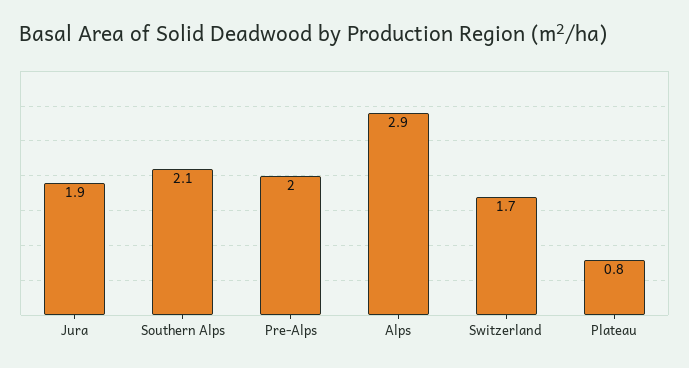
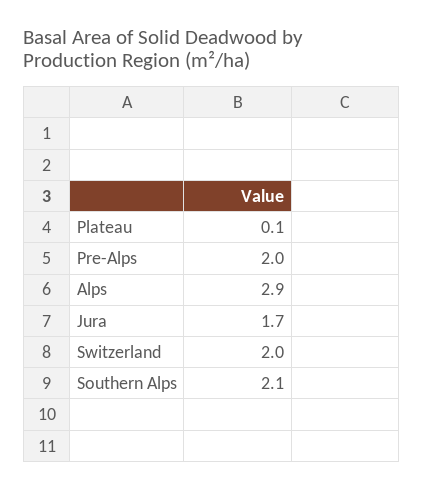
Jura: 1.9 -> 1.7
Switzerland: 1.7 -> 2
Plateau: 0.8 -> 0.1

